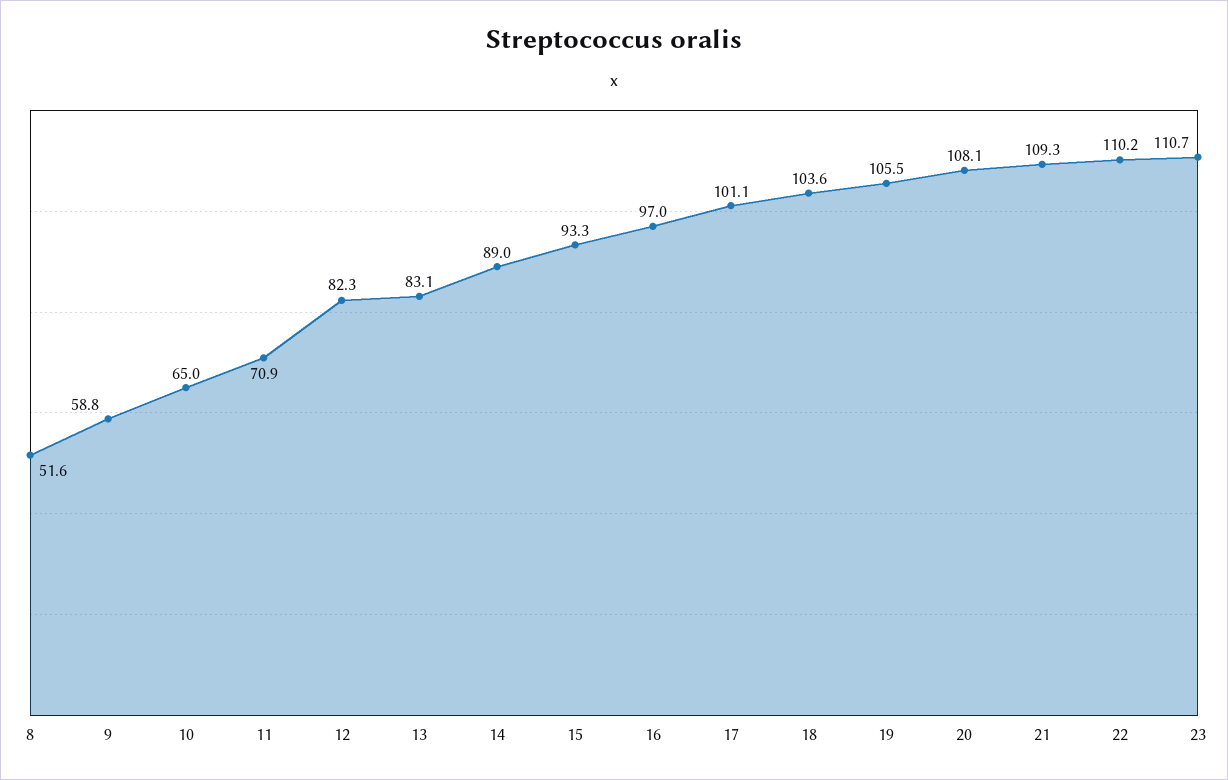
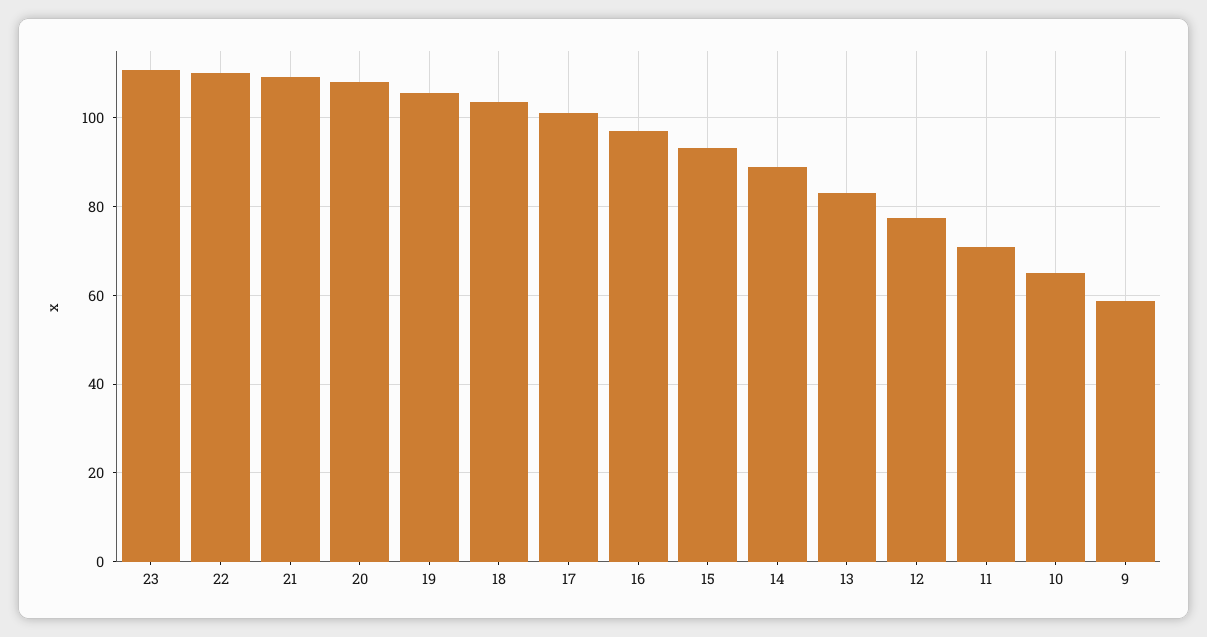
8: 51.6 -> none
12: 82.3 -> 78

